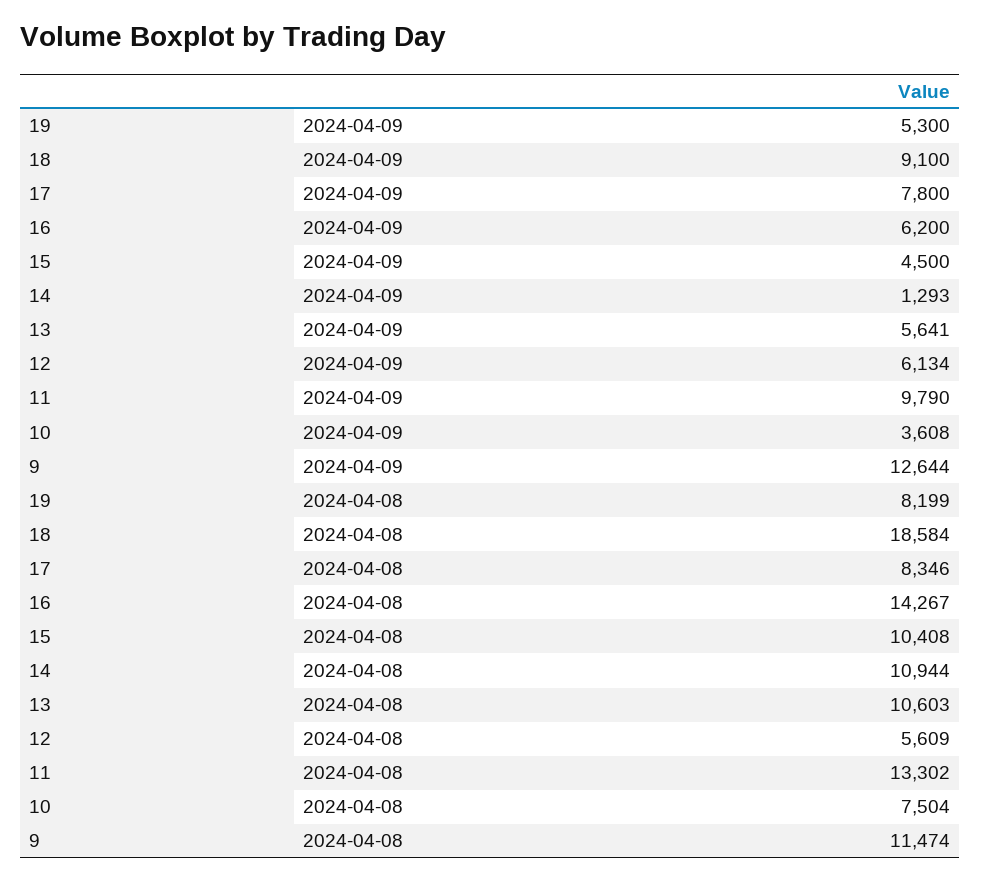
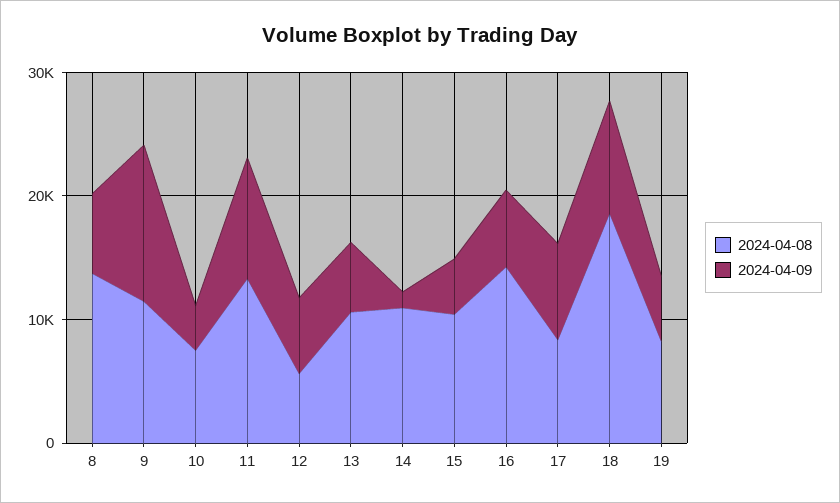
2024-04-08, 8: none -> 14000
2024-04-09, 8: none -> 6000

